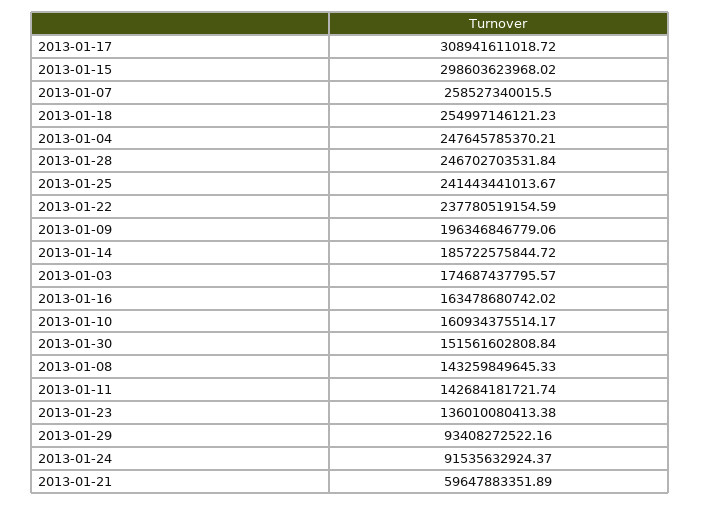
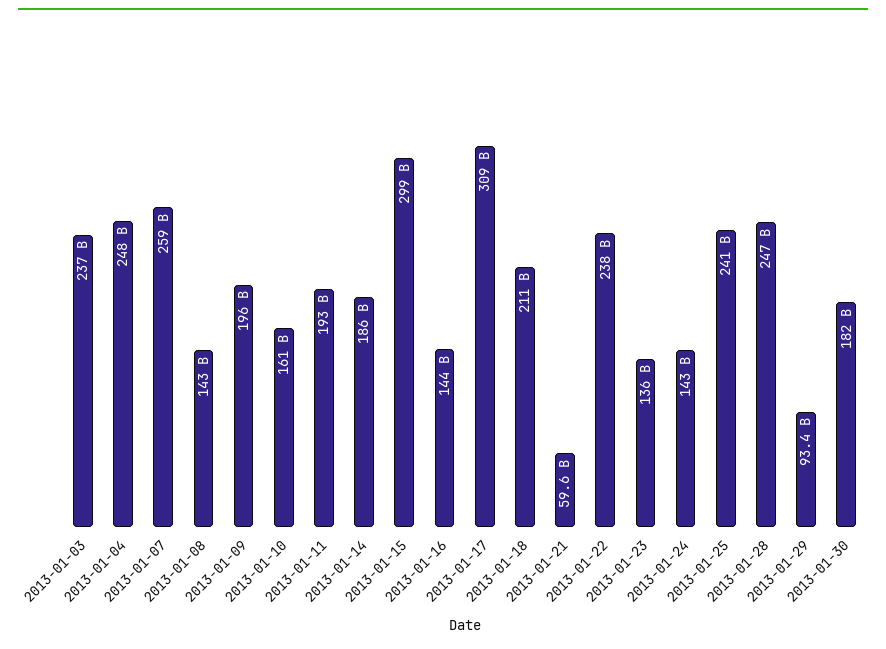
2013-01-18: 254997146121.23 -> 211000000000
2013-01-03: 174687437795.57 -> 237000000000
2013-01-16: 163478680742.02 -> 144000000000
2013-01-30: 151561602808.84 -> 182000000000
2013-01-11: 142684181721.74 -> 193000000000
2013-01-24: 91535632924.37 -> 143000000000

